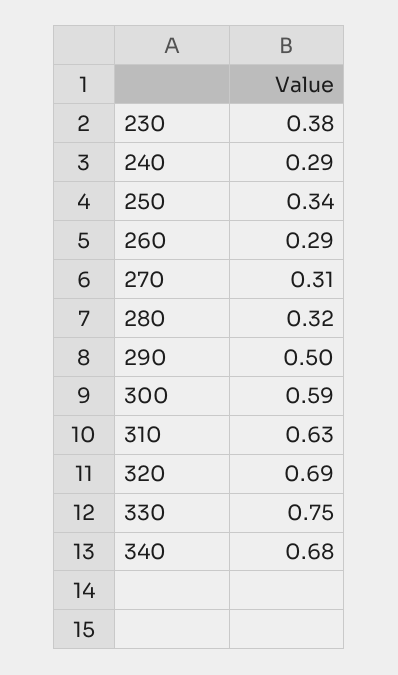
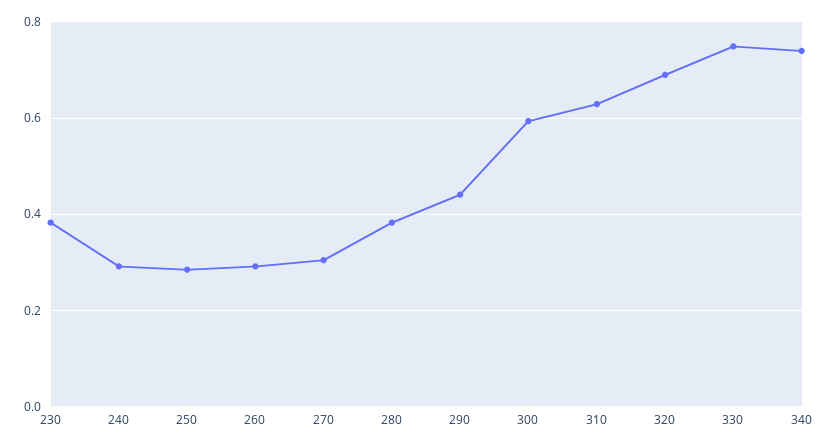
250: 0.34 -> 0.28
280: 0.32 -> 0.38
290: 0.5 -> 0.44
340: 0.68 -> 0.74

